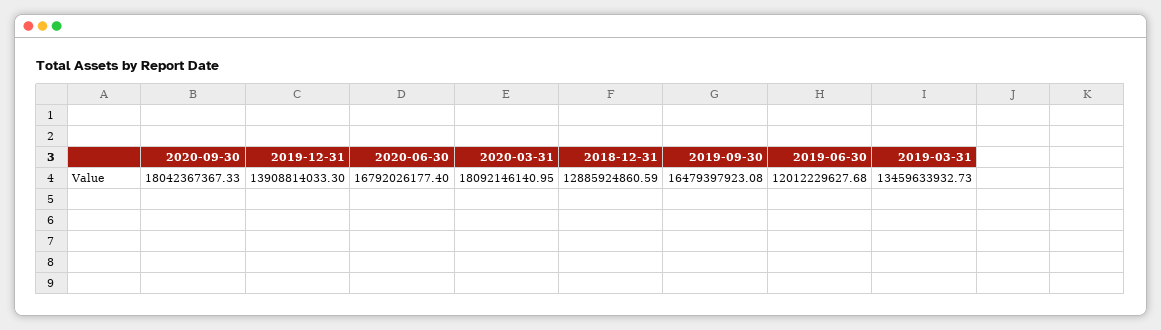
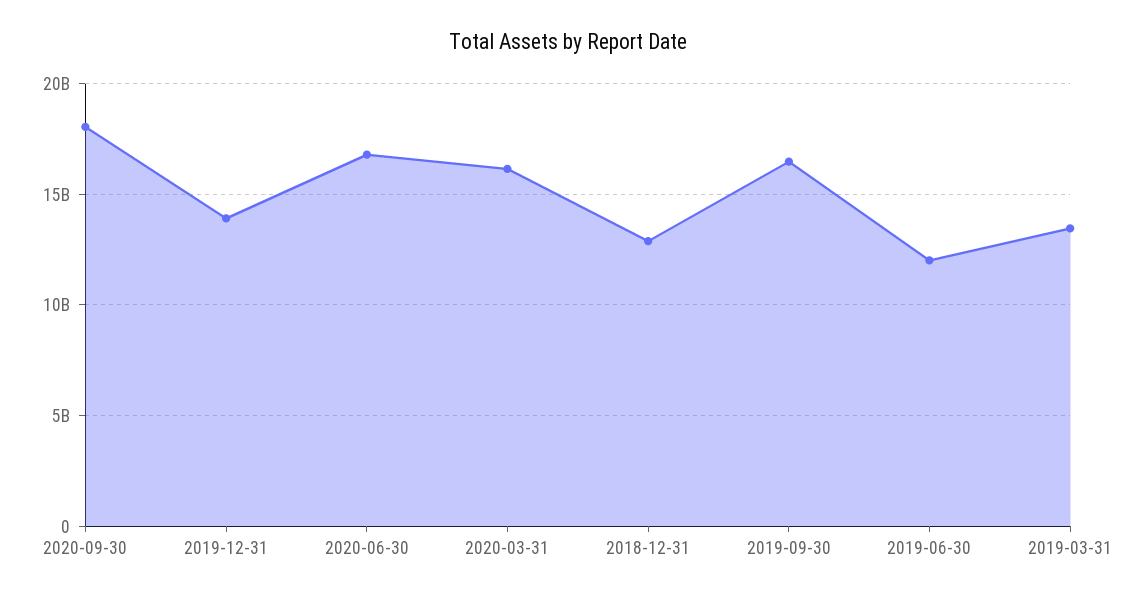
2020-03-31: 18092146140.95 -> 16000000000

